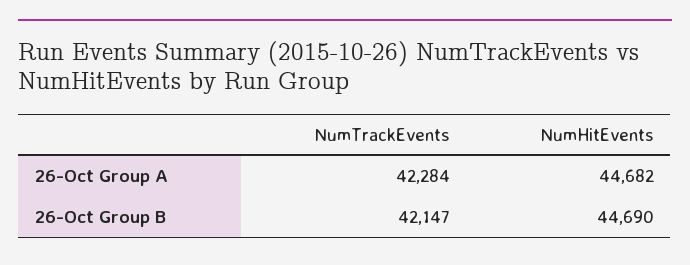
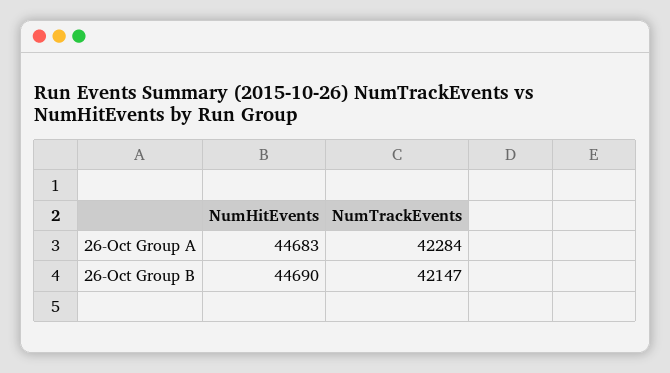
NumHitEvents, 26-Oct Group A: 44682 -> 44683

